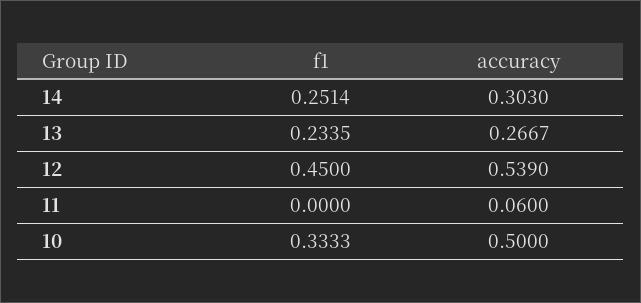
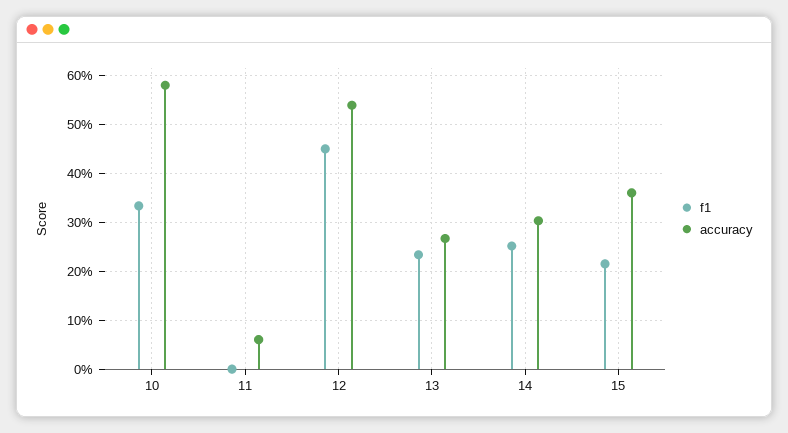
accuracy, 10: 0.5 -> 0.58
f1, 15: none -> 0.22
accuracy, 15: none -> 0.36

